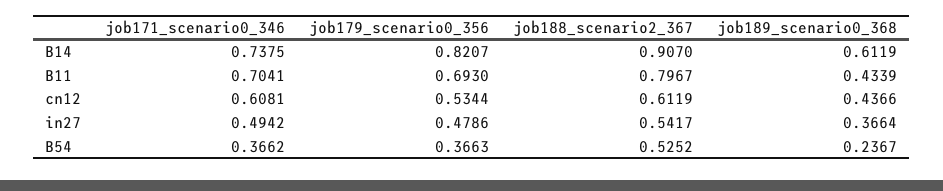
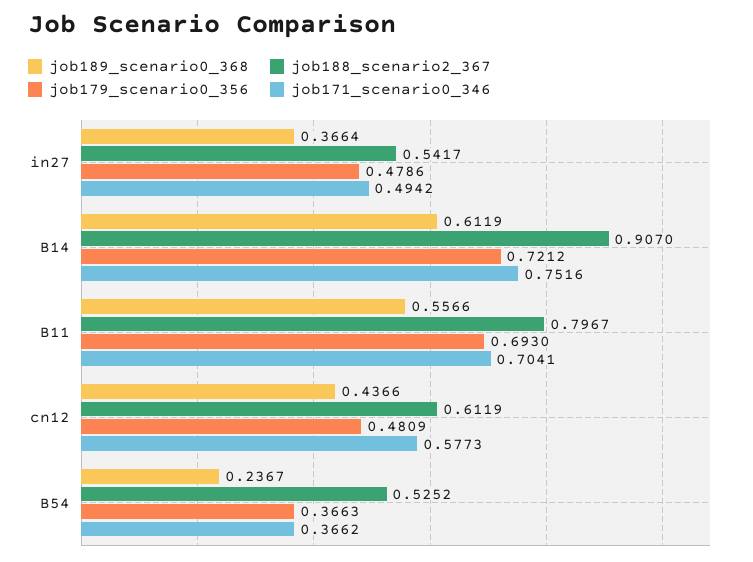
job171_scenario0_346, B14: 0.7375 -> 0.7516
job179_scenario0_356, B14: 0.8207 -> 0.7212
job189_scenario0_368, B11: 0.4339 -> 0.5566
job171_scenario0_346, cn12: 0.6081 -> 0.5773
job179_scenario0_356, cn12: 0.5344 -> 0.4809

